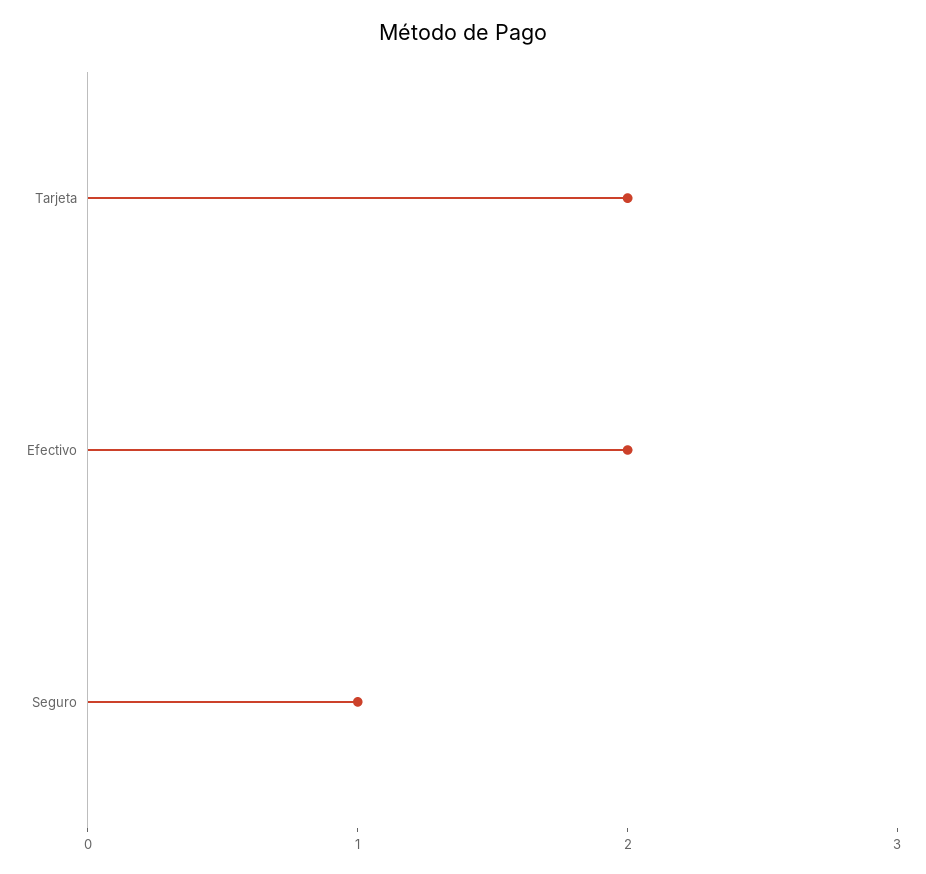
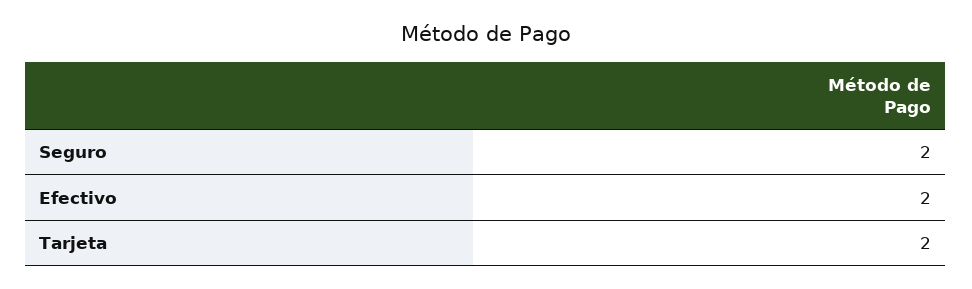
Seguro: 1 -> 2

